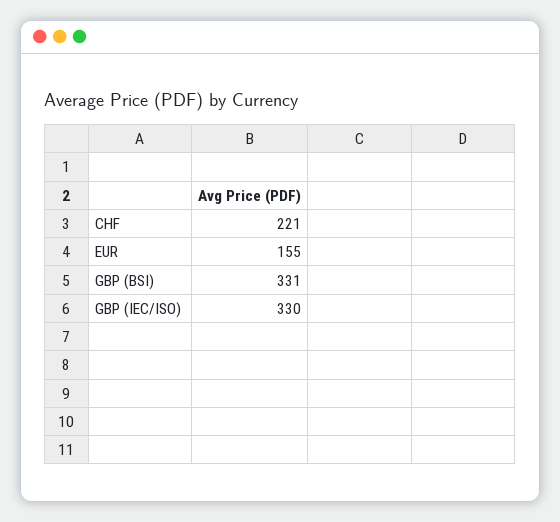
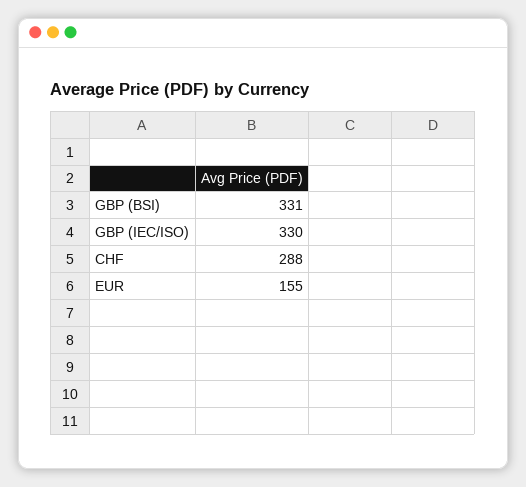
CHF: 221 -> 288

